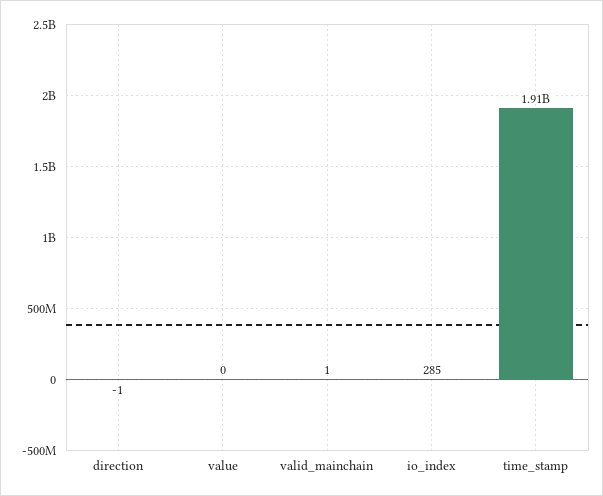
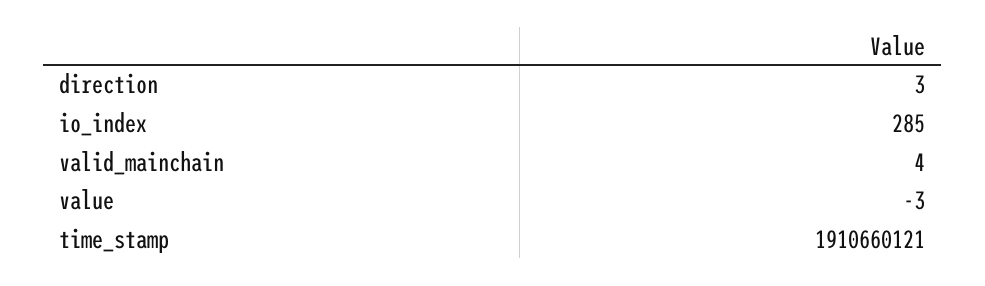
direction: -1 -> 3
value: 0 -> -3
valid_mainchain: 1 -> 4

